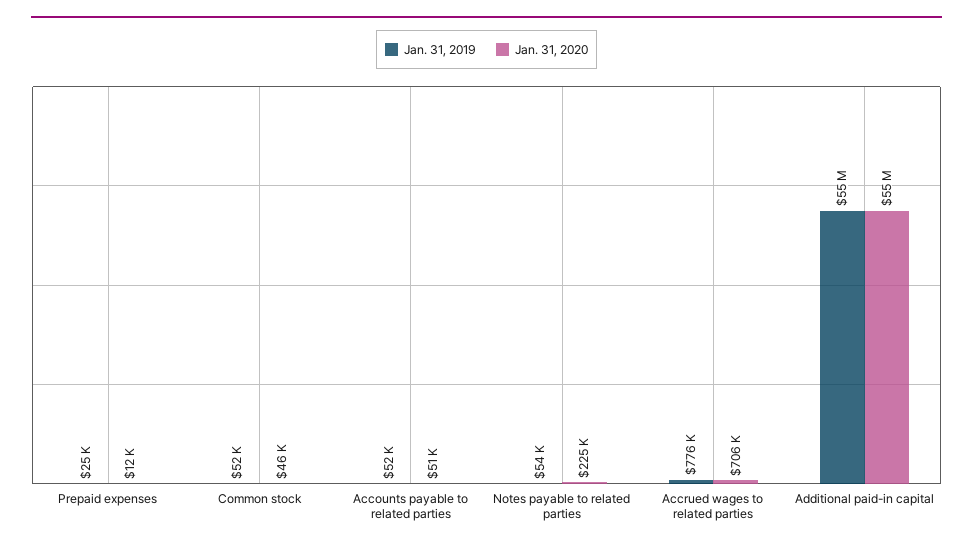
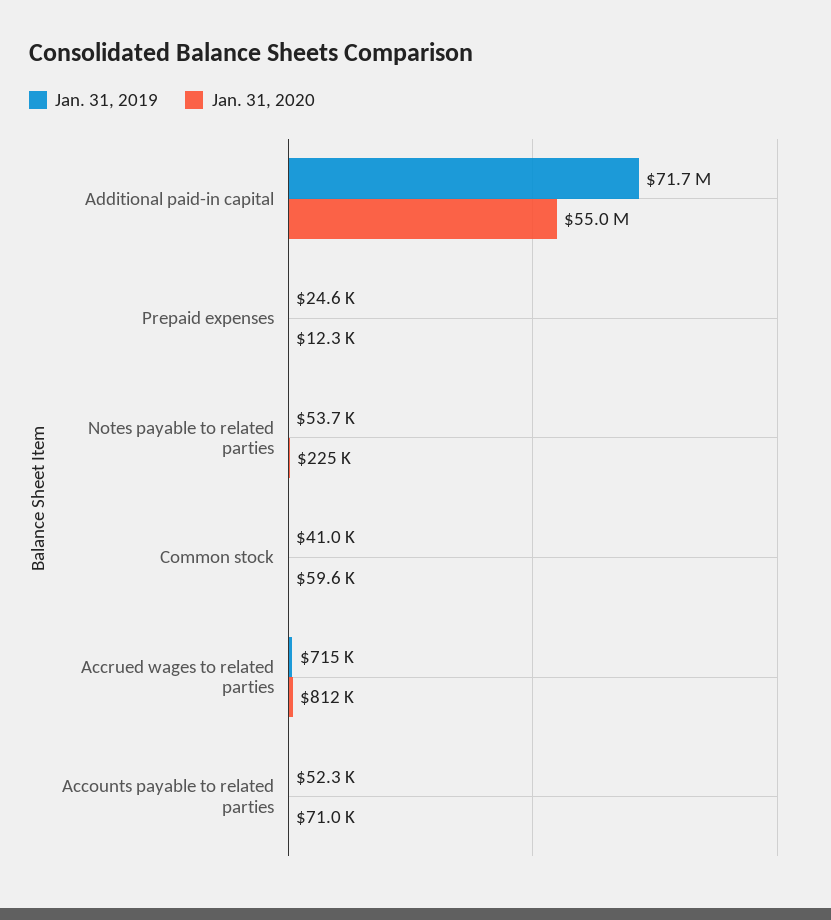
Jan. 31, 2019, Common stock: 52000 -> 41000
Jan. 31, 2020, Common stock: 46000 -> 59600
Jan. 31, 2020, Accounts payable to related parties: 51000 -> 71000
Jan. 31, 2019, Accrued wages to related parties: 776000 -> 715000
Jan. 31, 2020, Accrued wages to related parties: 706000 -> 812000
Jan. 31, 2019, Additional paid-in capital: 55000000 -> 71700000

